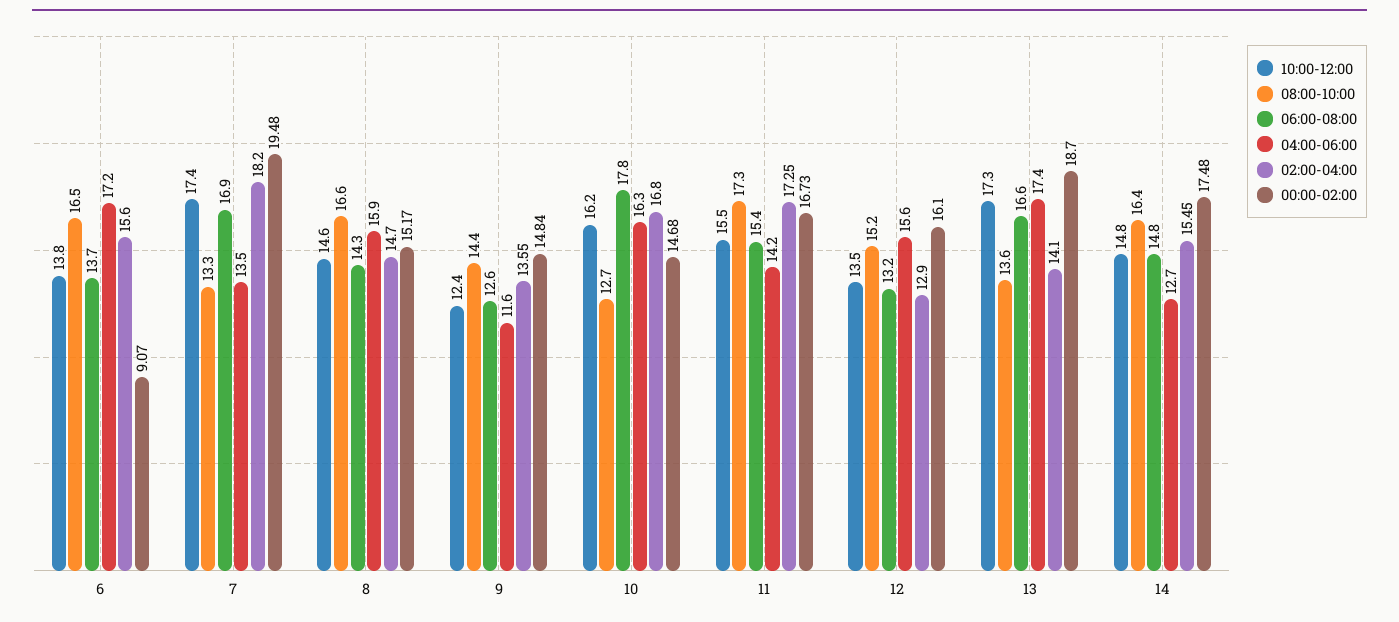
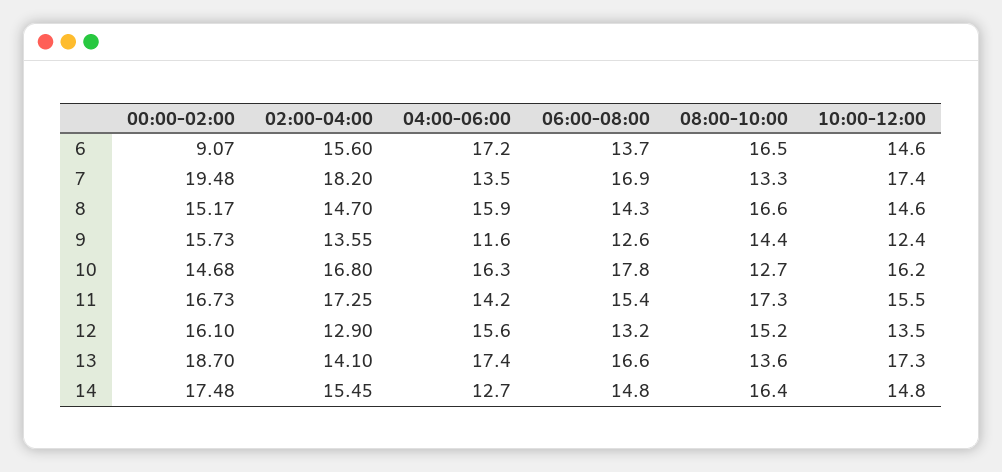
10:00-12:00, 6: 13.8 -> 14.6
00:00-02:00, 9: 14.84 -> 15.73

